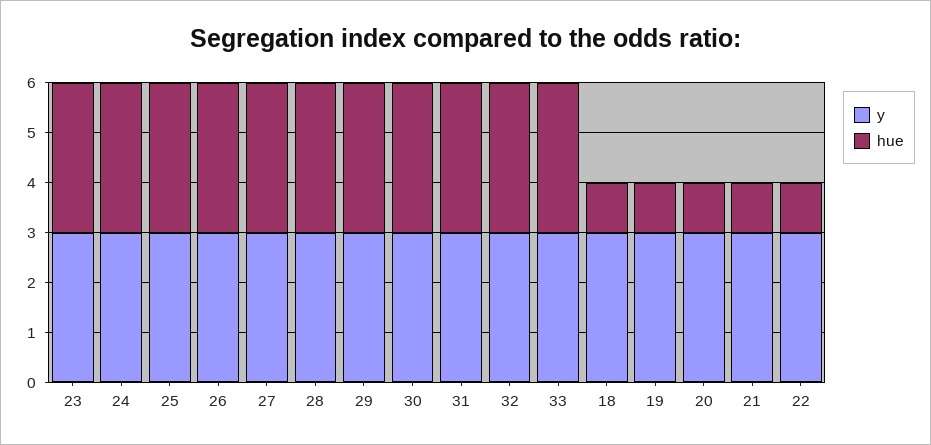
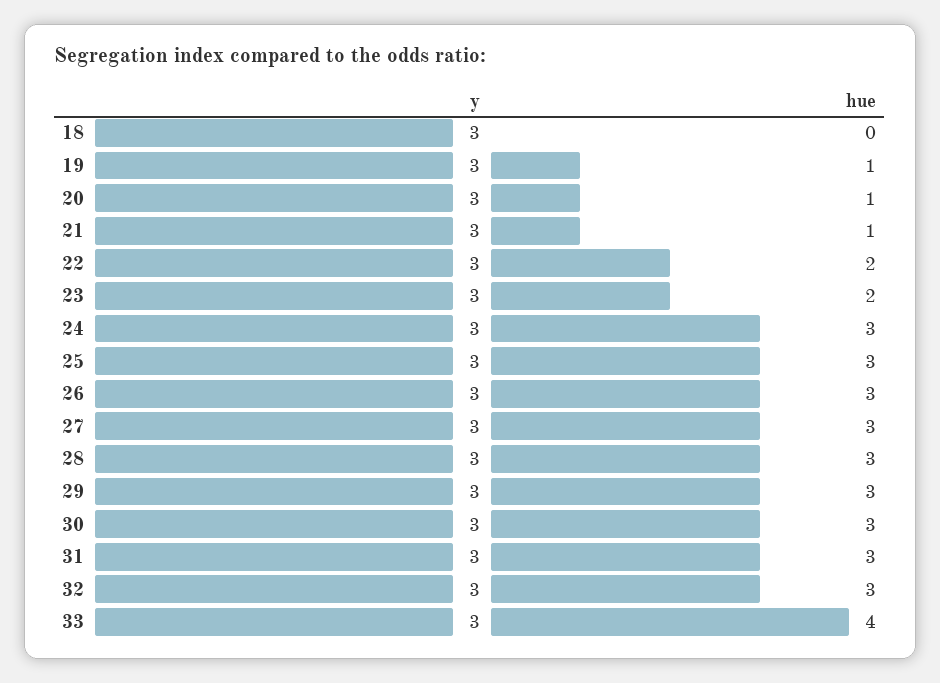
hue, 23: 3 -> 2
hue, 33: 3 -> 4
hue, 18: 1 -> 0
hue, 22: 1 -> 2

